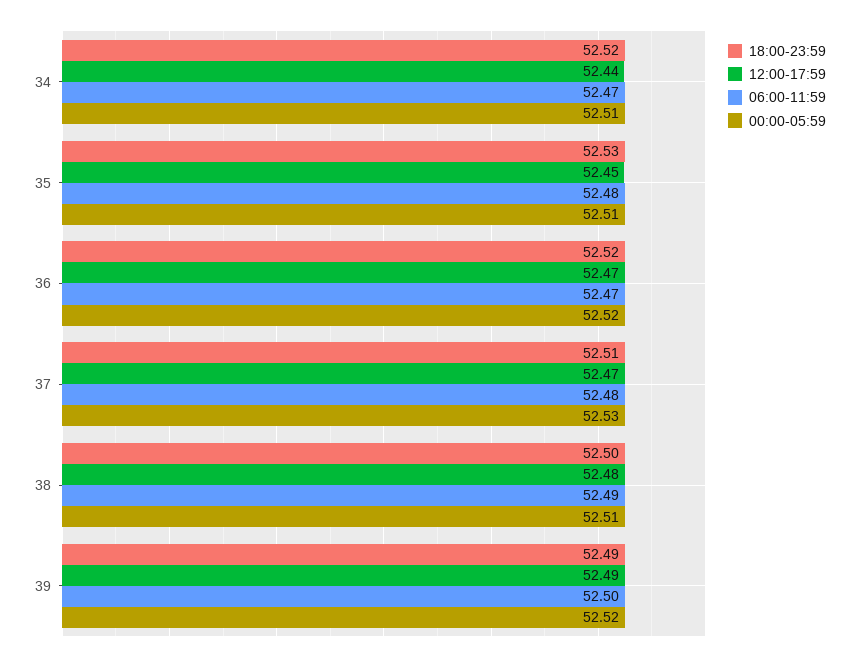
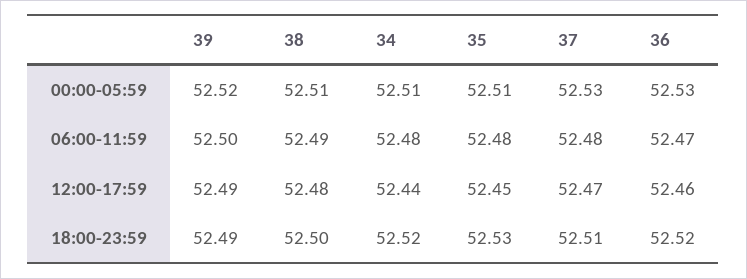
06:00-11:59, 34: 52.47 -> 52.48
12:00-17:59, 36: 52.47 -> 52.46
00:00-05:59, 36: 52.52 -> 52.53

